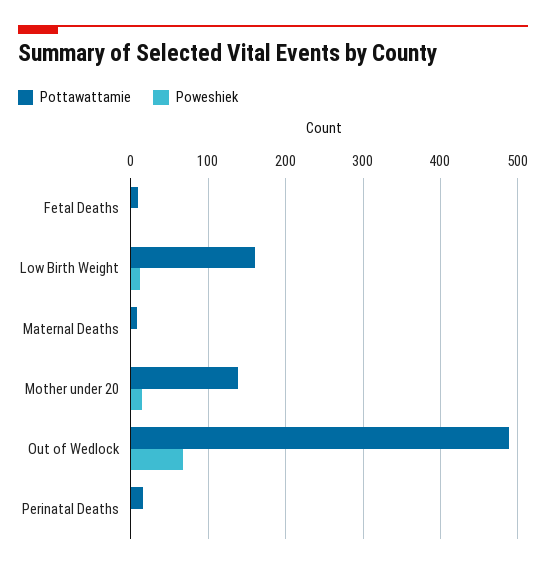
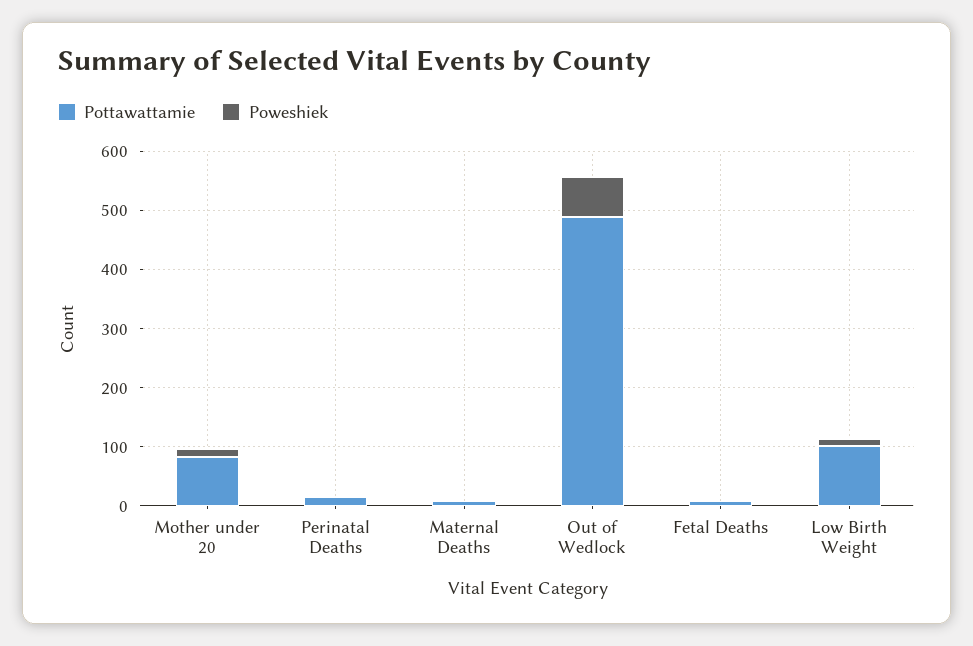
Pottawattamie, Low Birth Weight: 160 -> 100
Pottawattamie, Mother under 20: 140 -> 80

